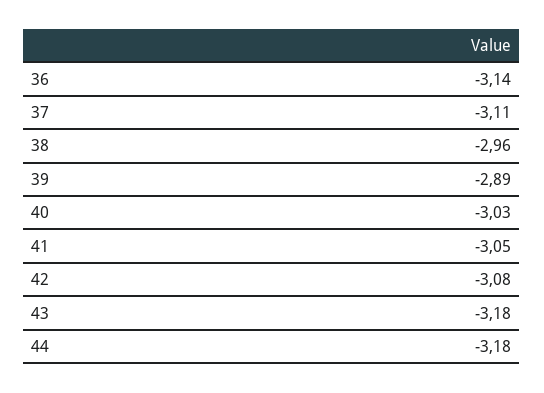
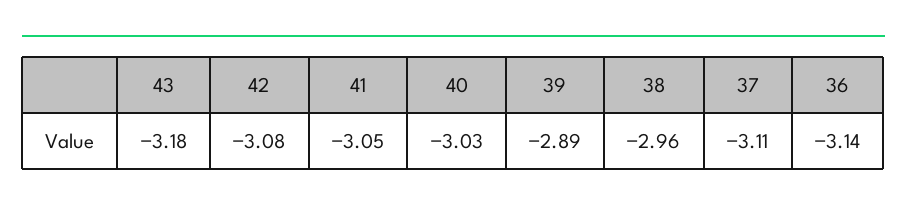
44: -3.18 -> none

